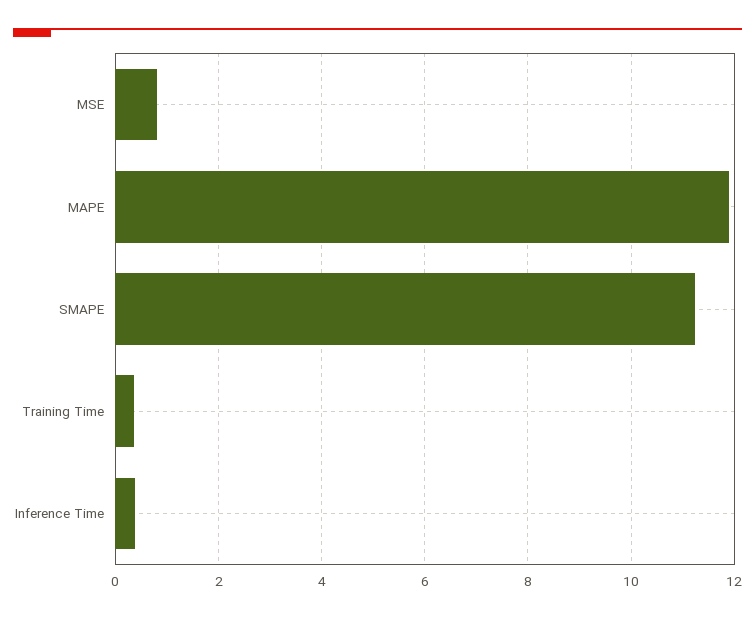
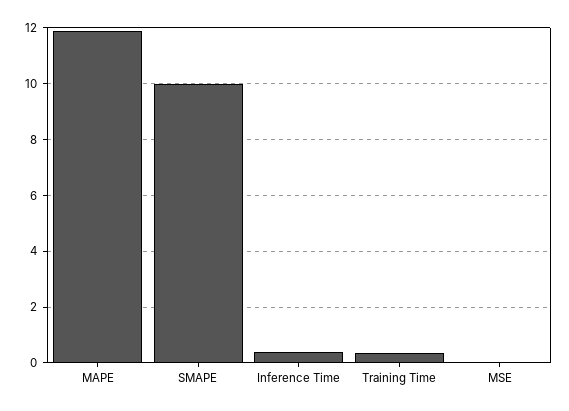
MSE: 0.8 -> 0
SMAPE: 11.2 -> 10

